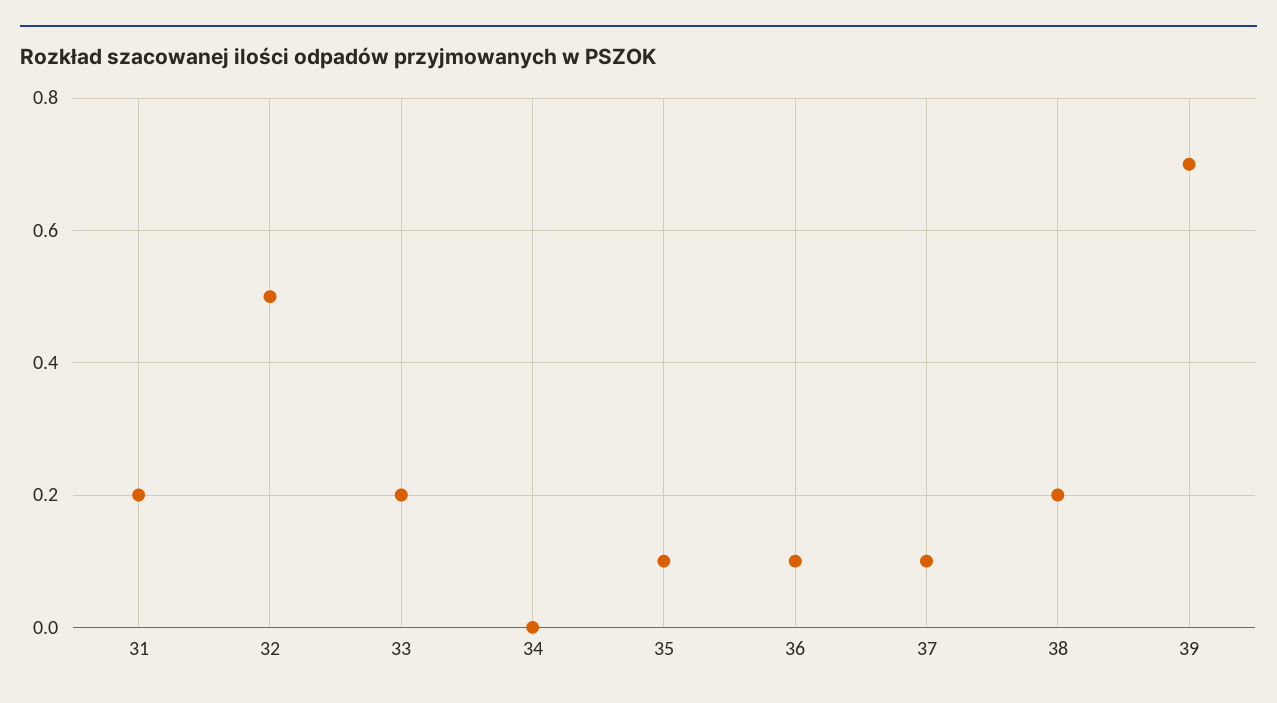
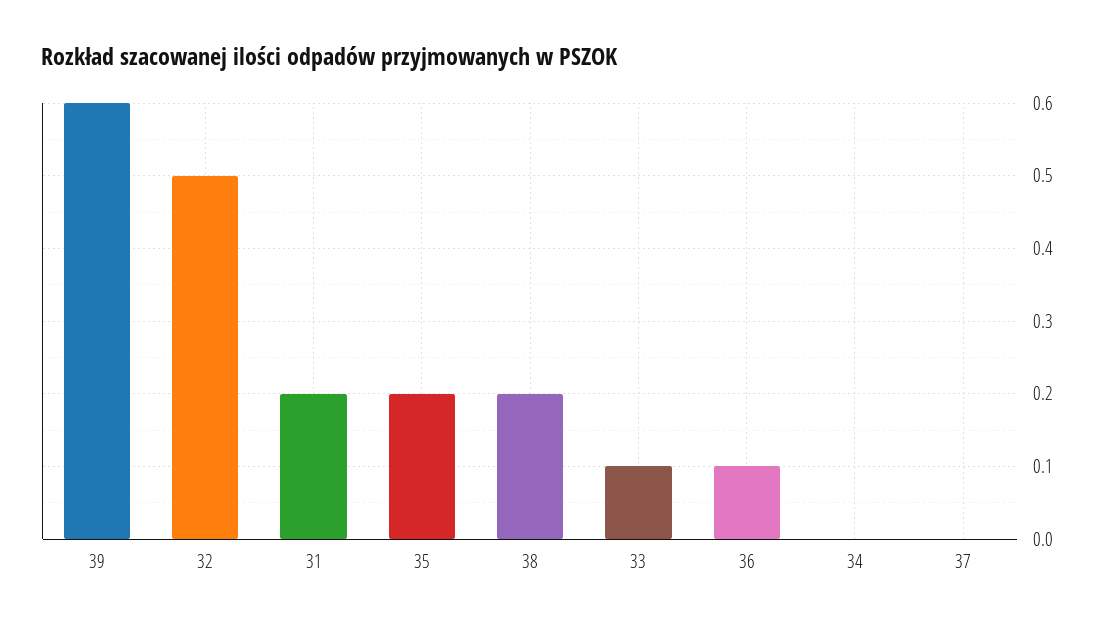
33: 0.2 -> 0.1
35: 0.1 -> 0.2
37: 0.1 -> 0
39: 0.7 -> 0.6

